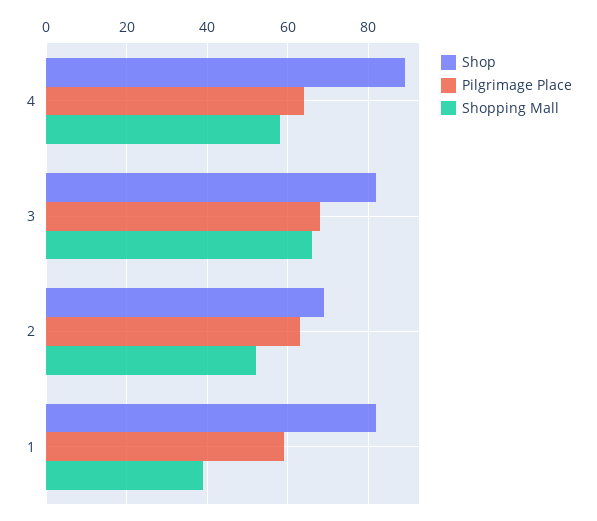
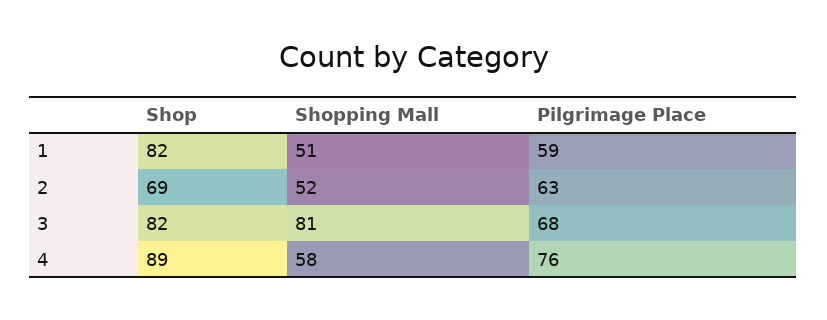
Pilgrimage Place, 4: 65 -> 76
Shopping Mall, 3: 65 -> 81
Shopping Mall, 1: 40 -> 51

